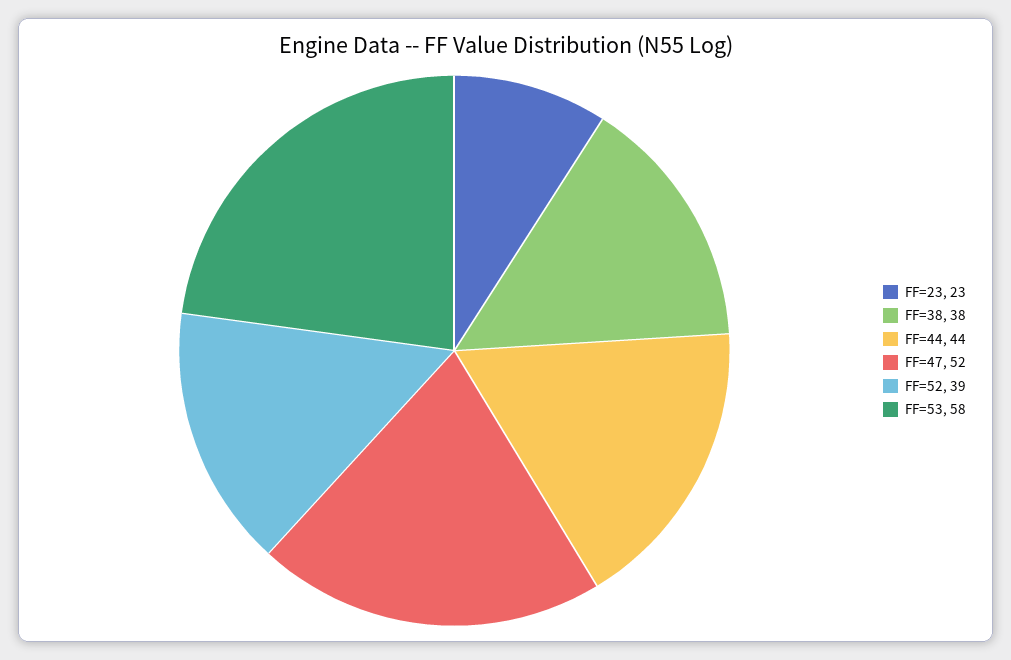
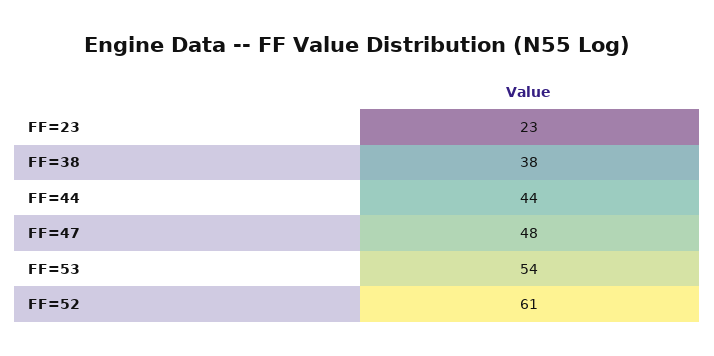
FF=47: 52 -> 48
FF=52: 39 -> 61
FF=53: 58 -> 54

